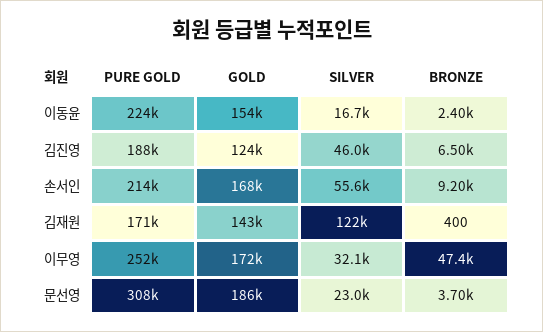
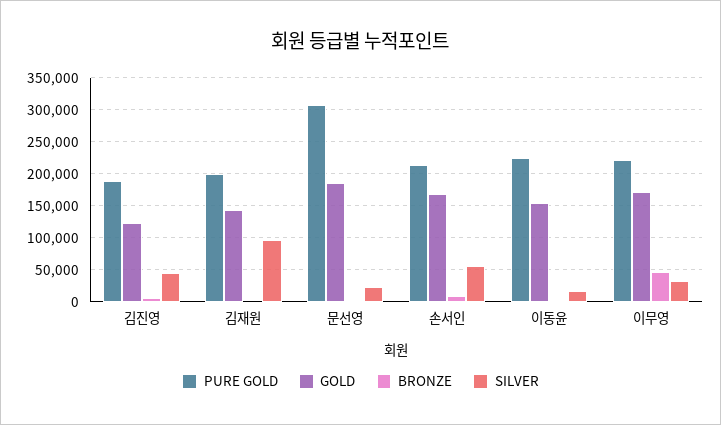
PURE GOLD, 김재원: 171000 -> 200000
SILVER, 김재원: 122000 -> 100000
PURE GOLD, 이무영: 252000 -> 220000

